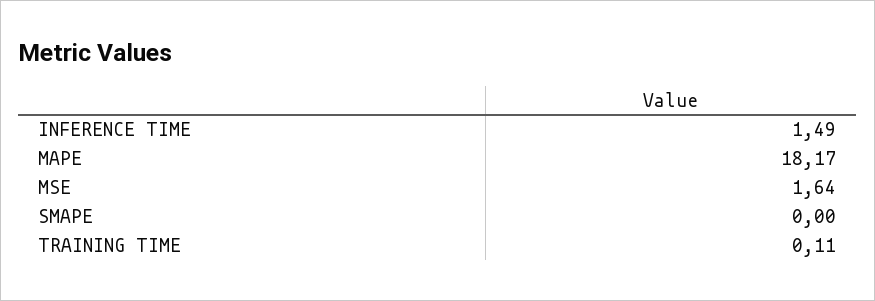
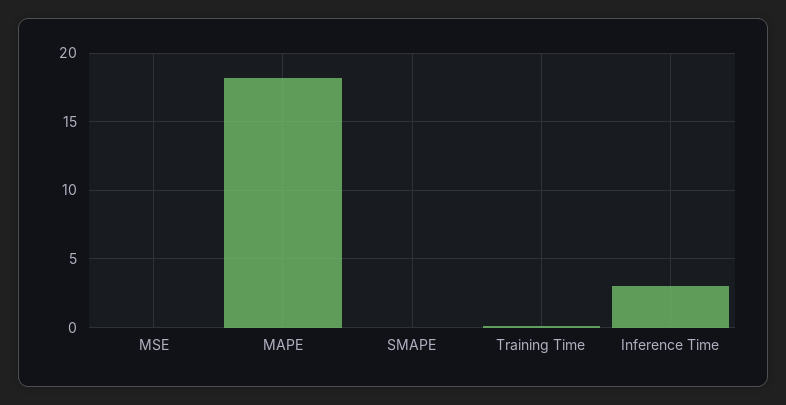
INFERENCE TIME: 1.49 -> 3
MSE: 1.64 -> 0

